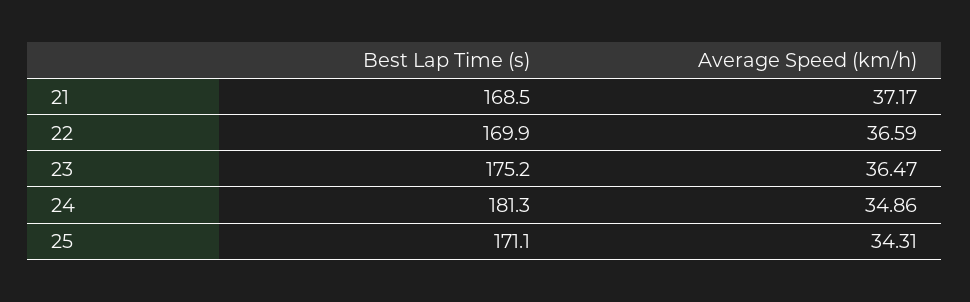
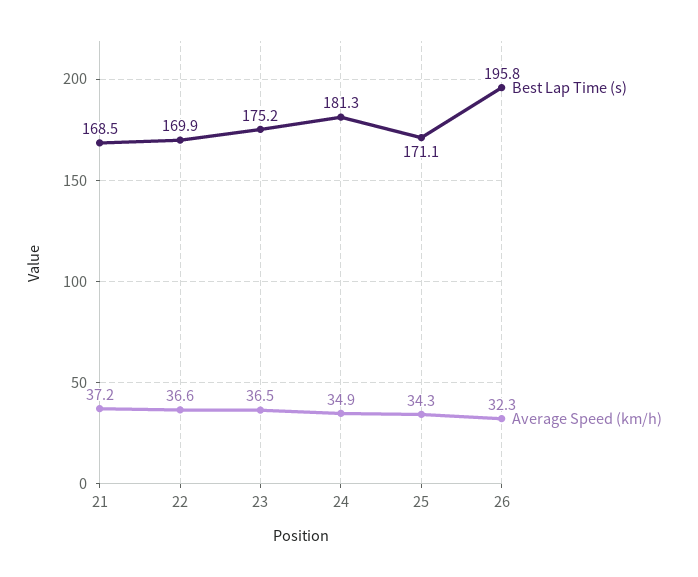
Best Lap Time (s), 26: none -> 195.8
Average Speed (km/h), 26: none -> 32.3

